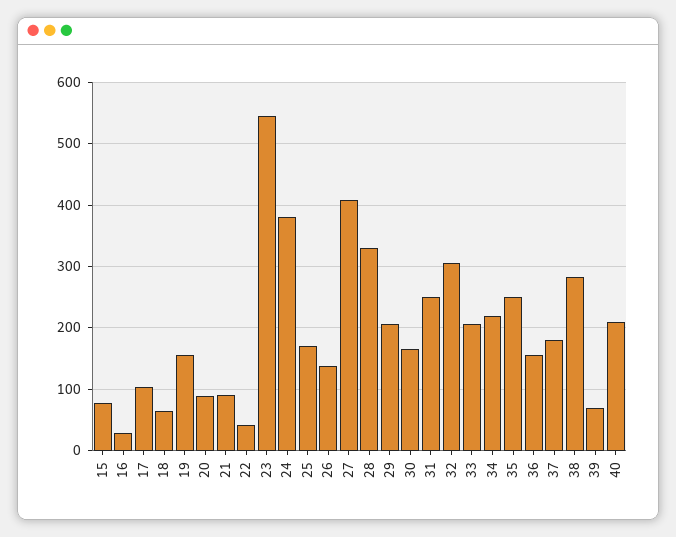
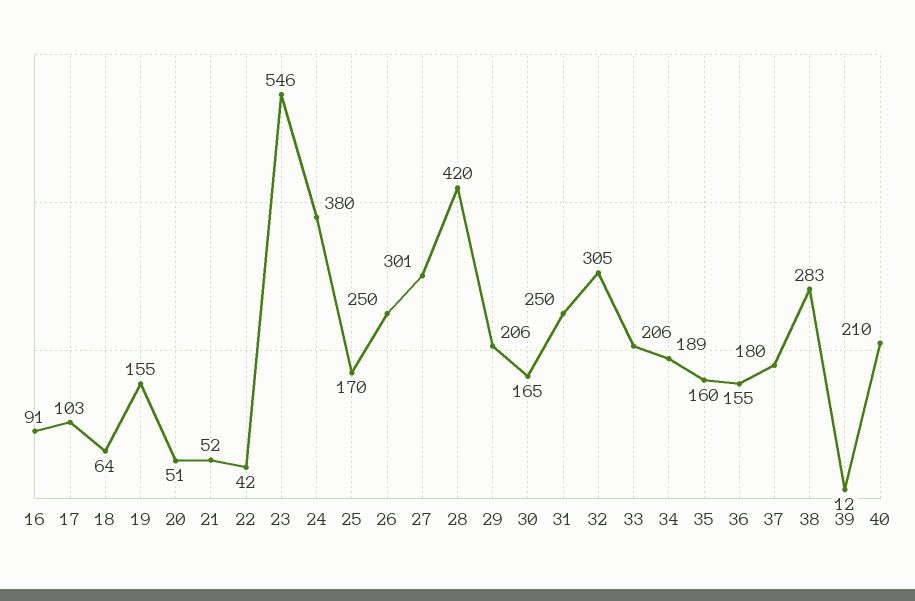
15: 80 -> none
16: 30 -> 91
20: 90 -> 51
21: 90 -> 52
26: 140 -> 250
27: 410 -> 301
28: 330 -> 420
34: 220 -> 189
35: 250 -> 160
39: 70 -> 12

